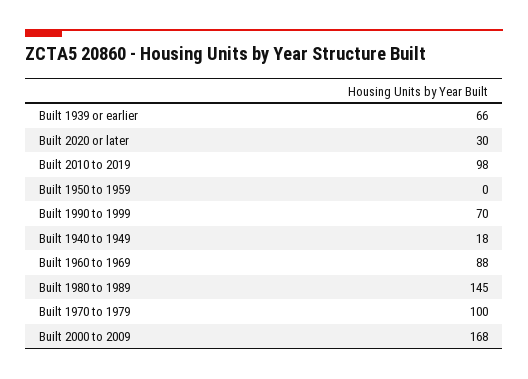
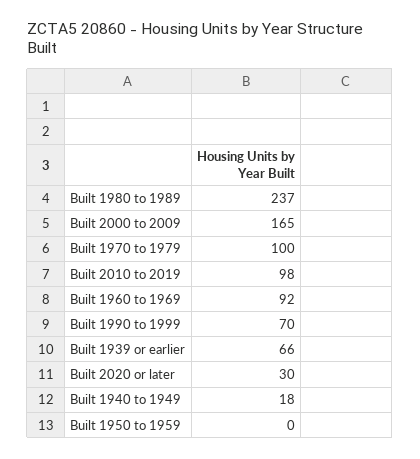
Built 1960 to 1969: 88 -> 92
Built 1980 to 1989: 145 -> 237
Built 2000 to 2009: 168 -> 165

